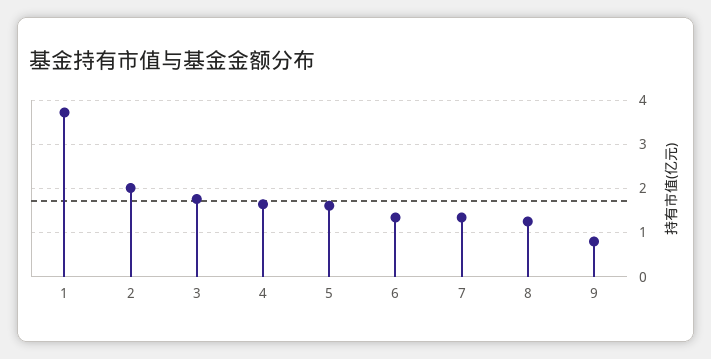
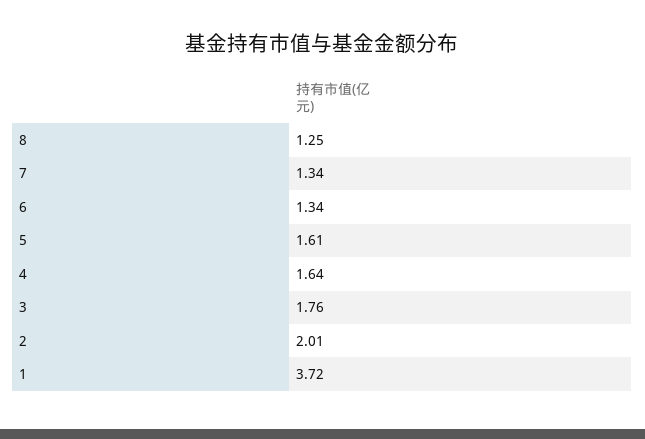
9: 0.8 -> none

